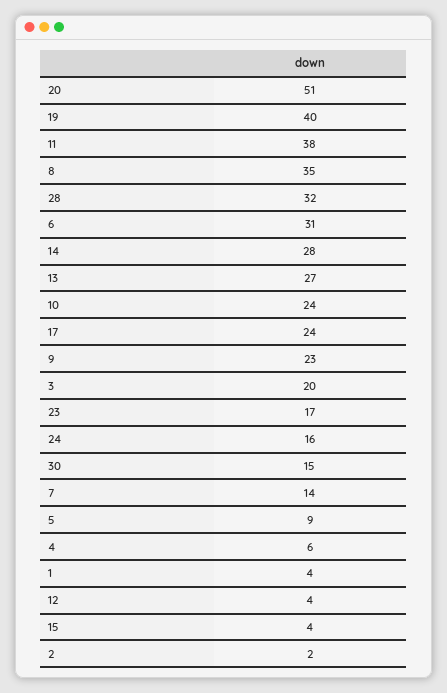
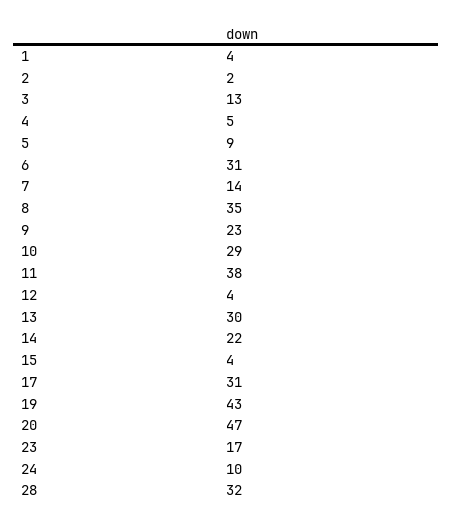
20: 51 -> 47
19: 40 -> 43
14: 28 -> 22
13: 27 -> 30
10: 24 -> 29
17: 24 -> 31
3: 20 -> 13
24: 16 -> 10
30: 15 -> none
4: 6 -> 5

